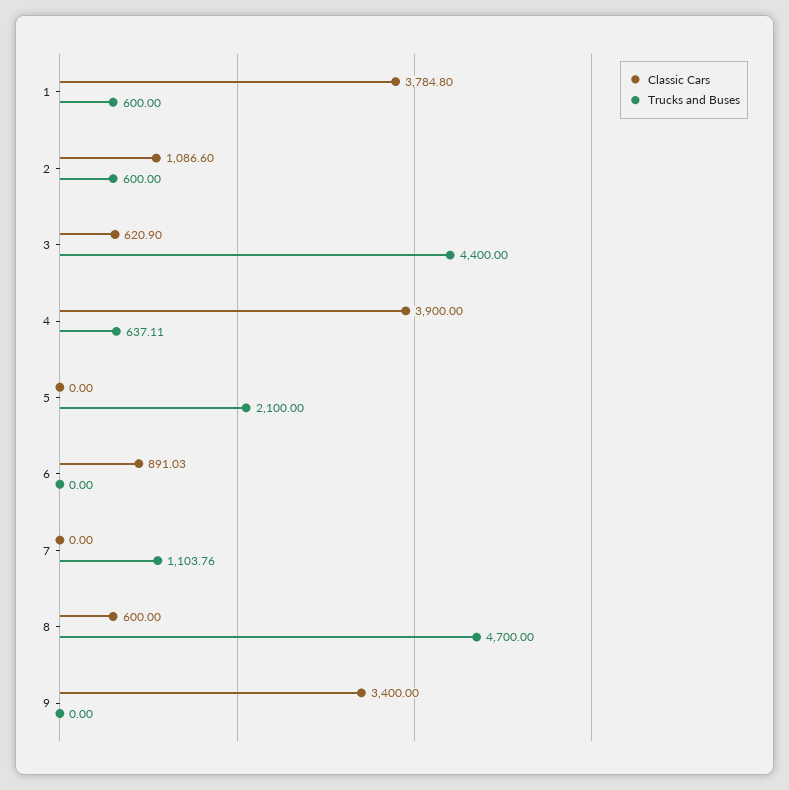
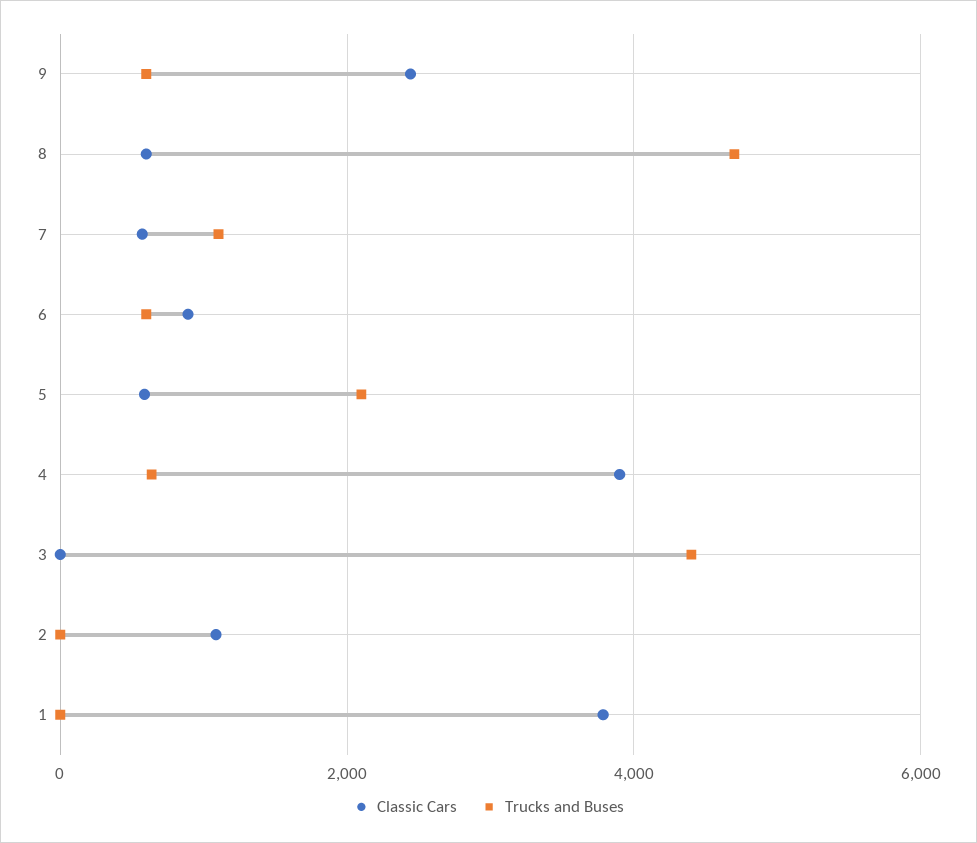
Trucks and Buses, 1: 600 -> 0
Trucks and Buses, 2: 600 -> 0
Classic Cars, 3: 620.9 -> 0
Classic Cars, 5: 0 -> 600
Trucks and Buses, 6: 0 -> 600
Classic Cars, 7: 0 -> 600
Classic Cars, 9: 3400 -> 2400
Trucks and Buses, 9: 0 -> 600

